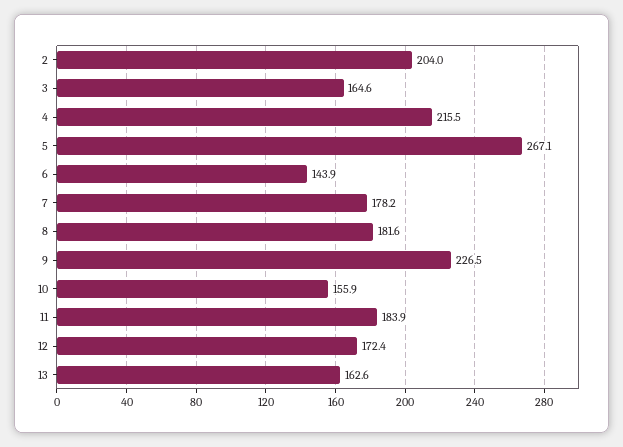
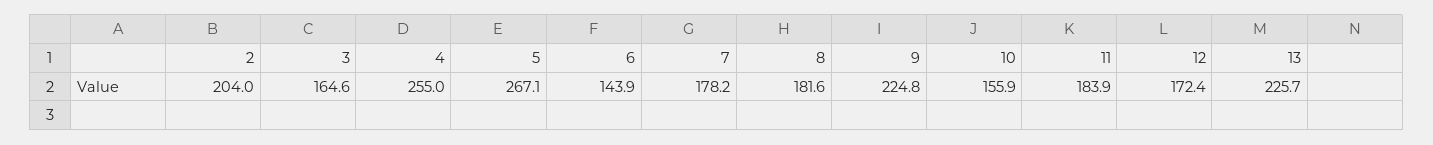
4: 215.5 -> 255
9: 226.5 -> 224.8
13: 162.6 -> 225.7

